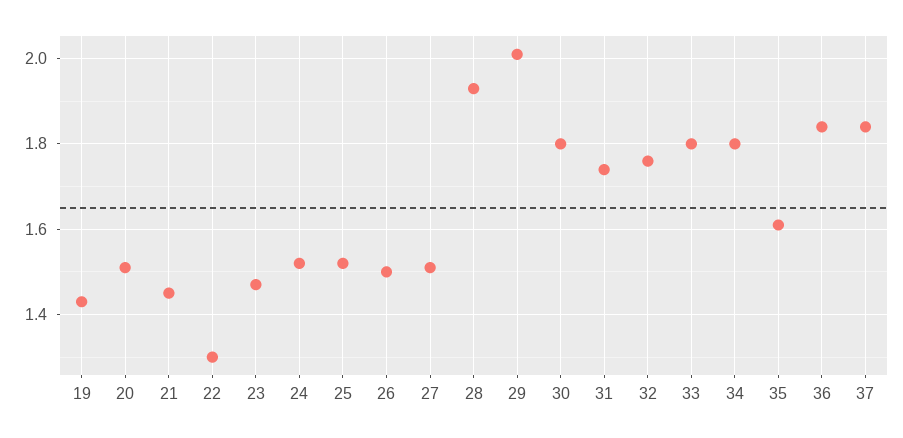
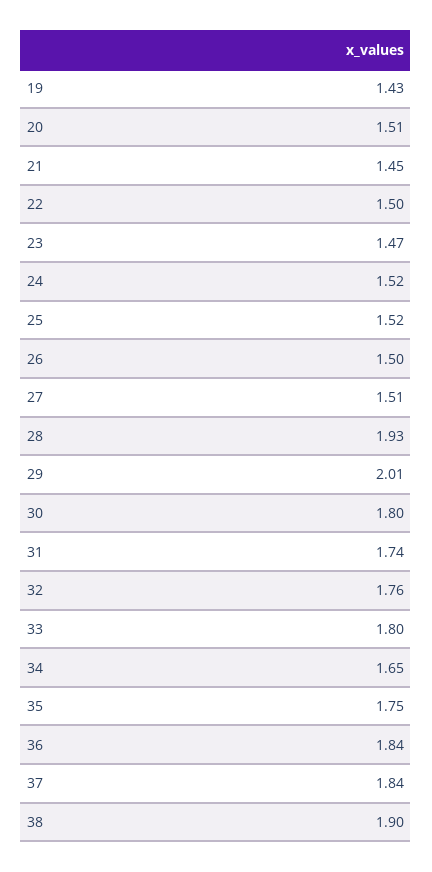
22: 1.3 -> 1.5
34: 1.8 -> 1.65
35: 1.6 -> 1.75
38: none -> 1.9

